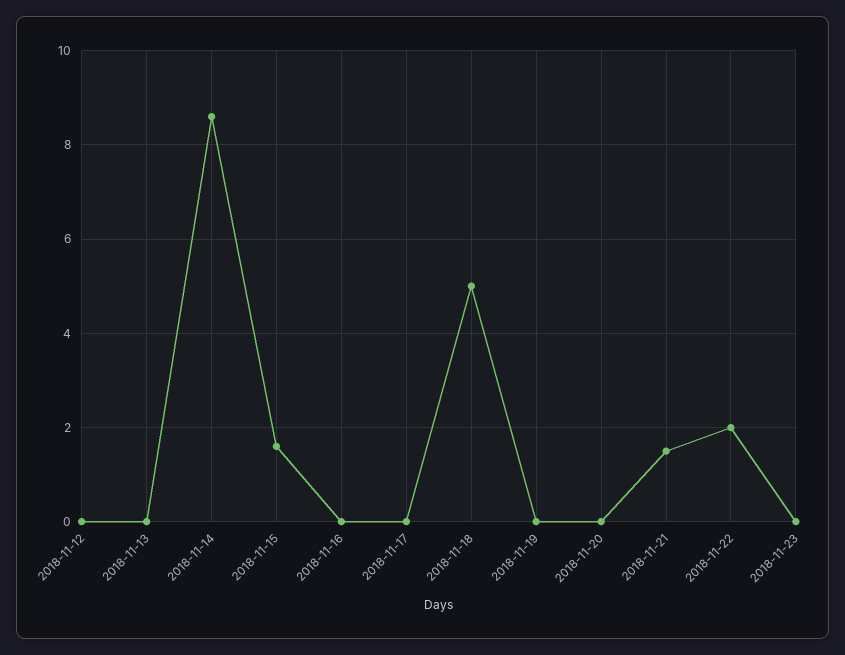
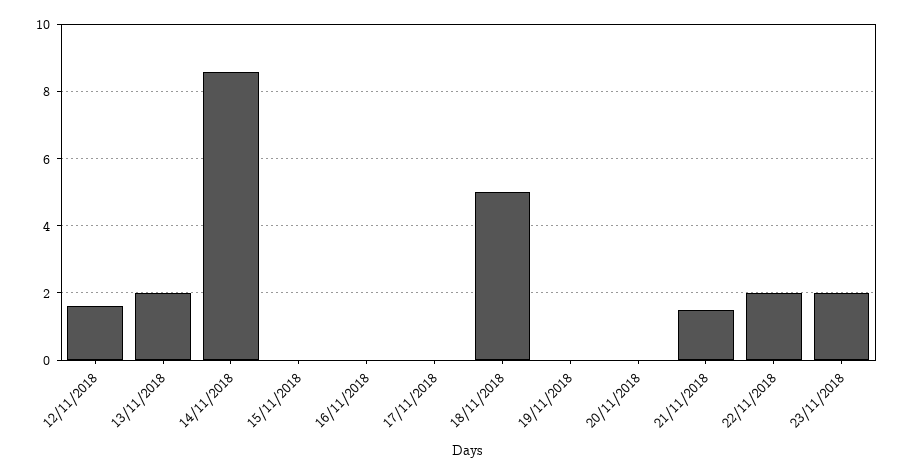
2018-11-12: 0 -> 1.5
2018-11-13: 0 -> 2
2018-11-15: 1.5 -> 0
2018-11-23: 0 -> 2

